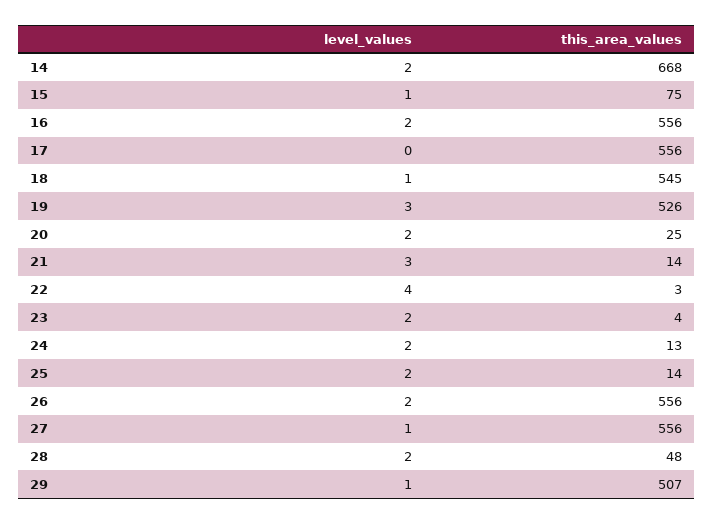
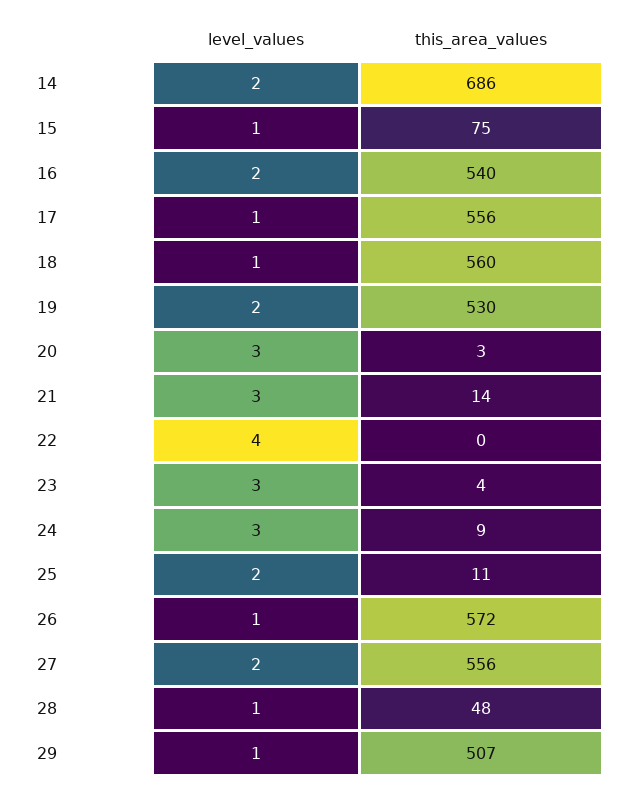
this_area_values, 14: 668 -> 686
this_area_values, 16: 556 -> 540
level_values, 17: 0 -> 1
this_area_values, 18: 545 -> 560
level_values, 19: 3 -> 2
this_area_values, 19: 526 -> 530
level_values, 20: 2 -> 3
this_area_values, 20: 25 -> 3
this_area_values, 22: 3 -> 0
level_values, 23: 2 -> 3
level_values, 24: 2 -> 3
this_area_values, 24: 13 -> 9
this_area_values, 25: 14 -> 11
level_values, 26: 2 -> 1
this_area_values, 26: 556 -> 572
level_values, 27: 1 -> 2
level_values, 28: 2 -> 1

